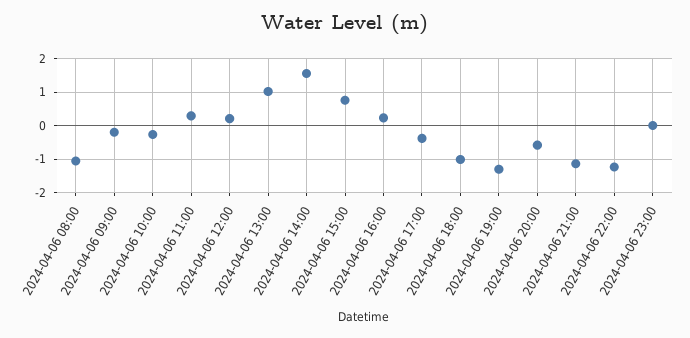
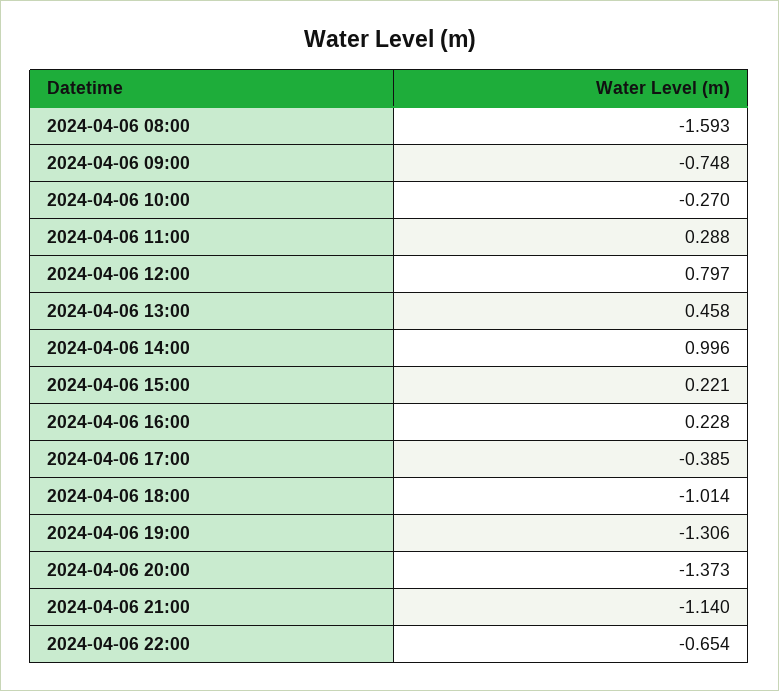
2024-04-06 08:00: -1 -> -1.593
2024-04-06 09:00: -0.2 -> -0.748
2024-04-06 12:00: 0.2 -> 0.797
2024-04-06 13:00: 1 -> 0.458
2024-04-06 14:00: 1.6 -> 0.996
2024-04-06 15:00: 0.8 -> 0.221
2024-04-06 20:00: -0.6 -> -1.373
2024-04-06 22:00: -1.2 -> -0.654
2024-04-06 23:00: 0 -> none

